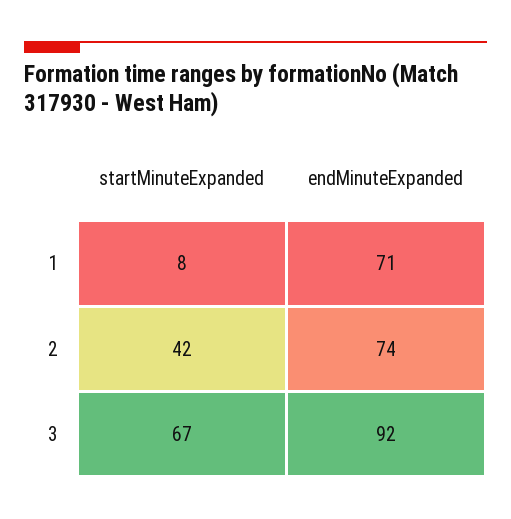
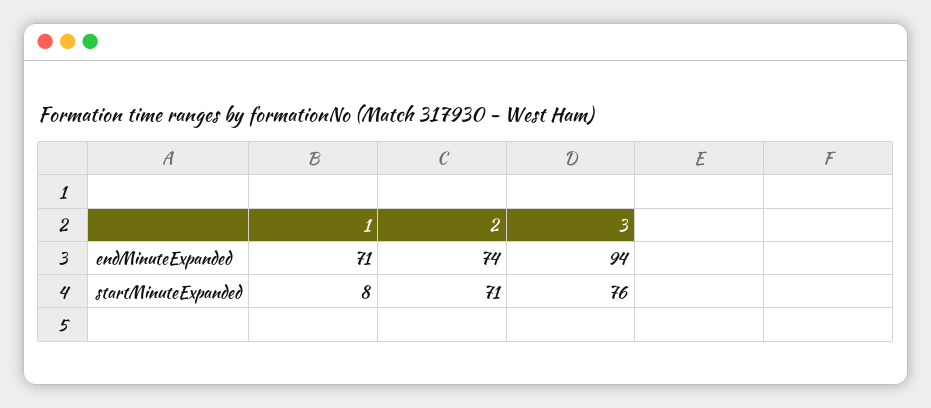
startMinuteExpanded, 2: 42 -> 71
startMinuteExpanded, 3: 67 -> 76
endMinuteExpanded, 3: 92 -> 94

